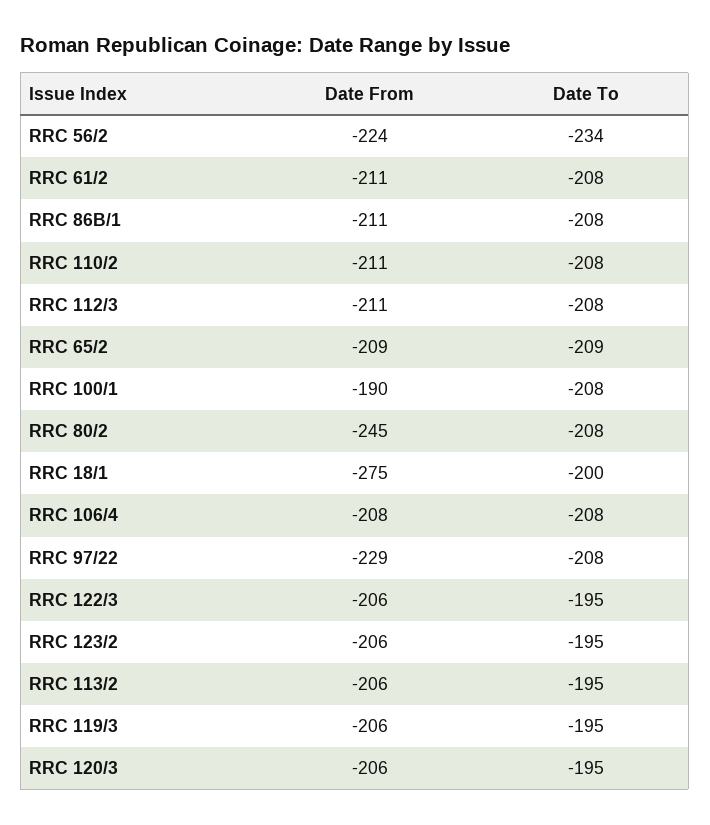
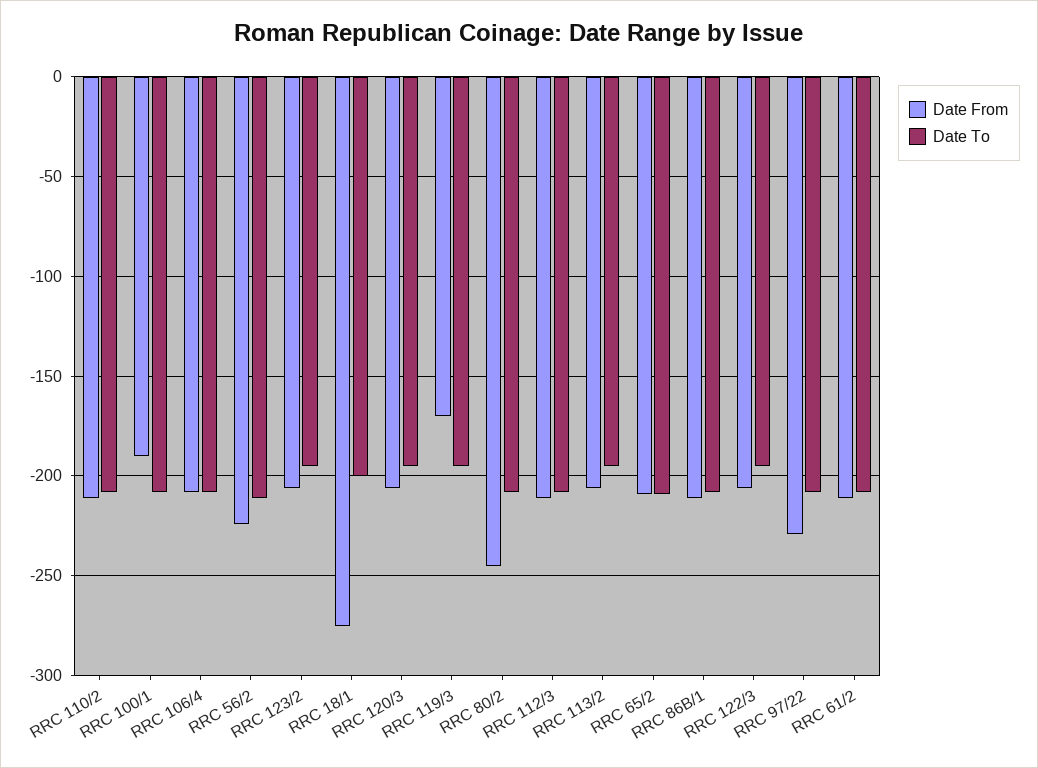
Date To, RRC 56/2: -234 -> -210
Date From, RRC 119/3: -206 -> -170

